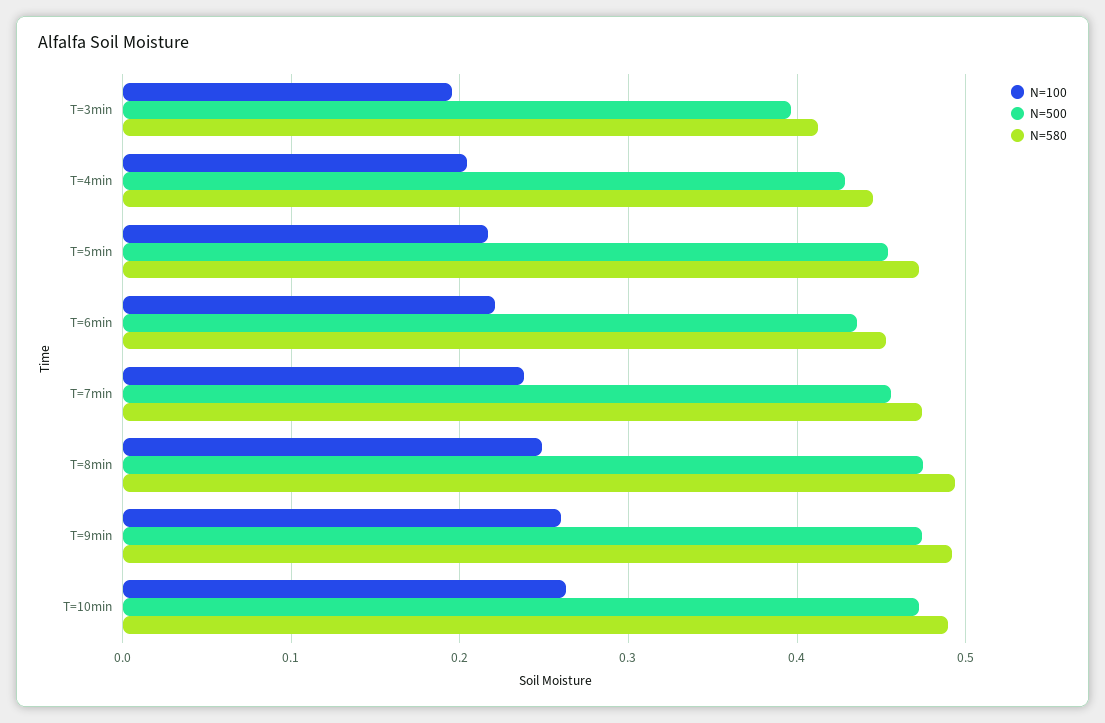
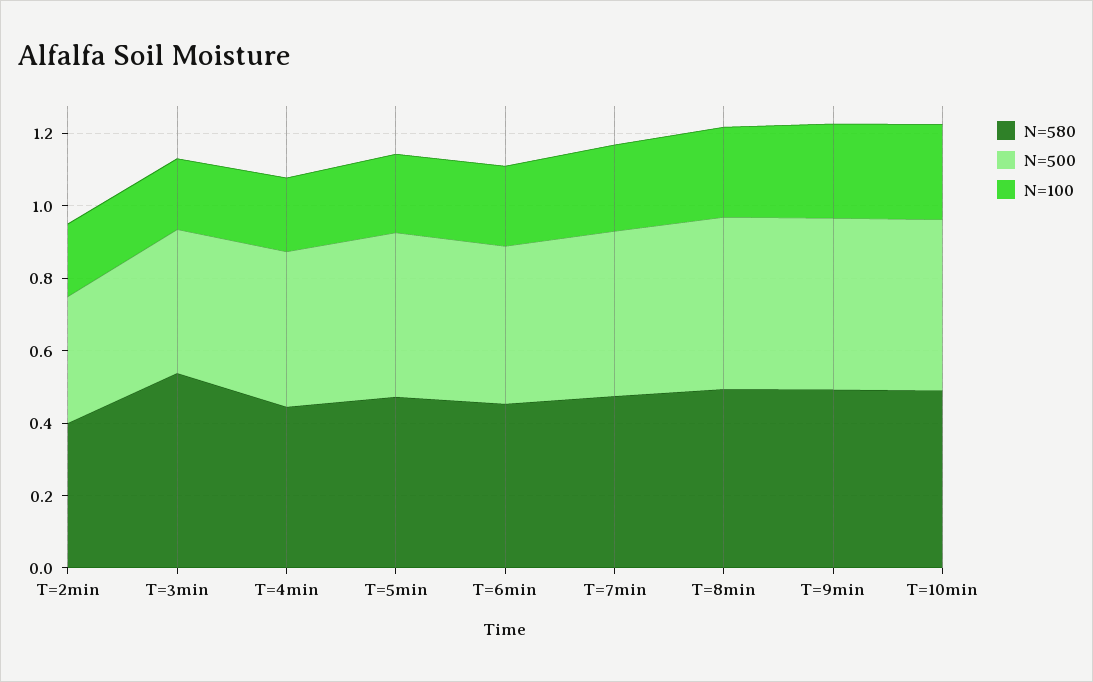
N=580, T=3min: 0.41 -> 0.55
N=580, T=2min: none -> 0.4
N=500, T=2min: none -> 0.35
N=100, T=2min: none -> 0.2

